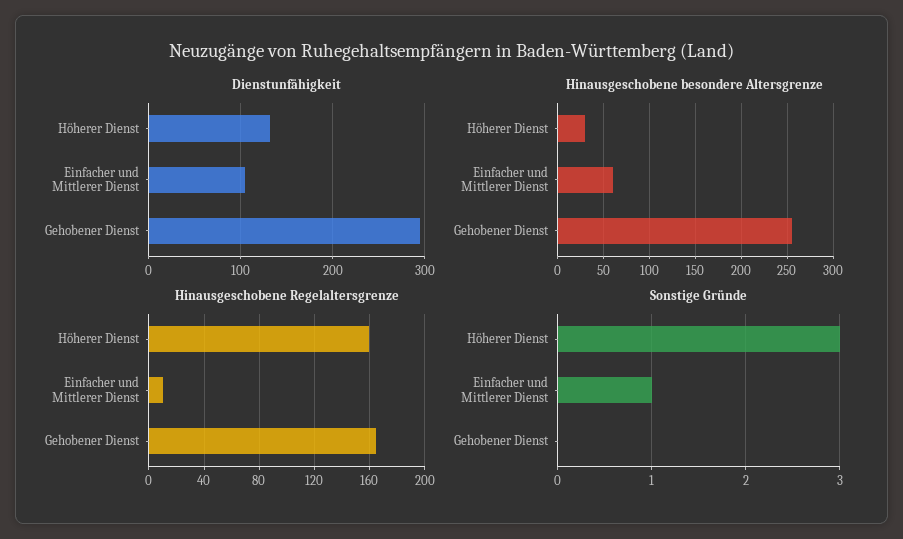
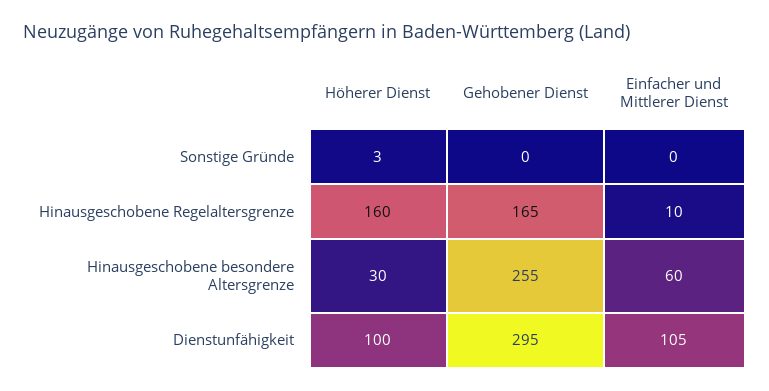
Dienstunfähigkeit, Höherer Dienst: 130 -> 100
Sonstige Gründe, Einfacher und Mittlerer Dienst: 1 -> 0

